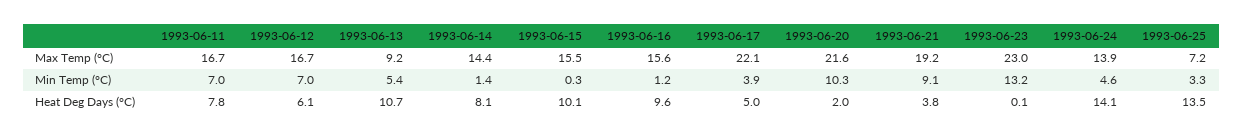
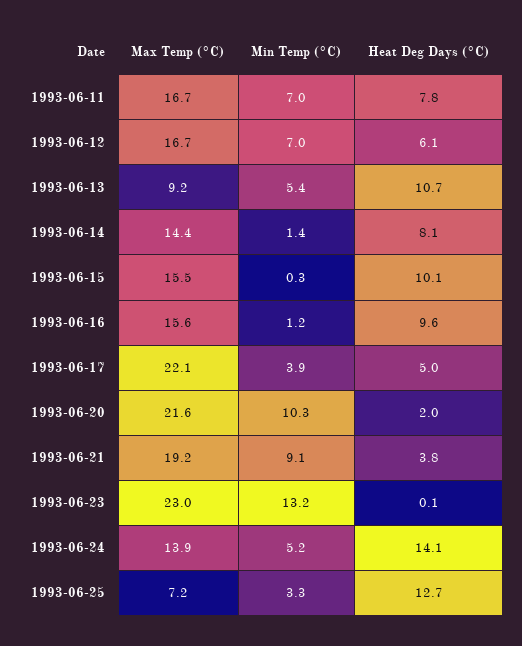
1993-06-24, Min Temp (°C): 4.6 -> 5.2
1993-06-25, Heat Deg Days (°C): 13.5 -> 12.7

